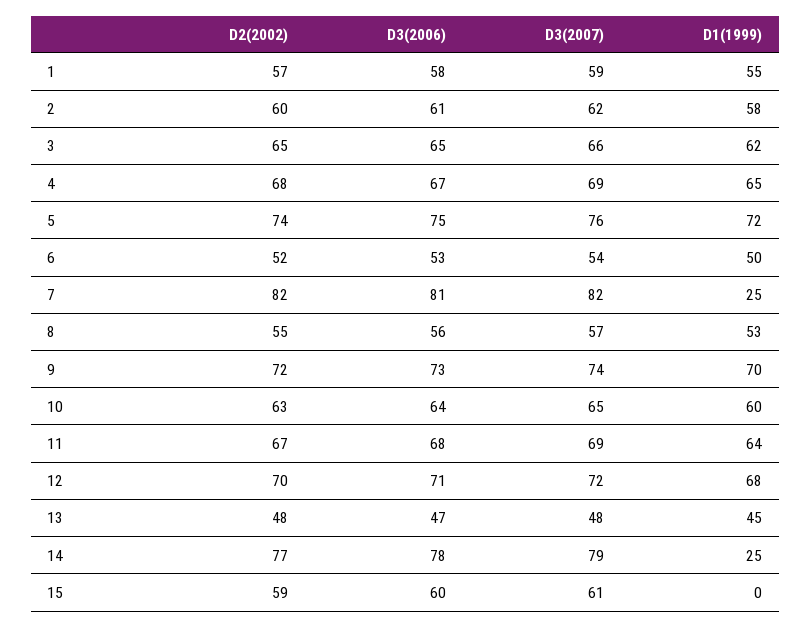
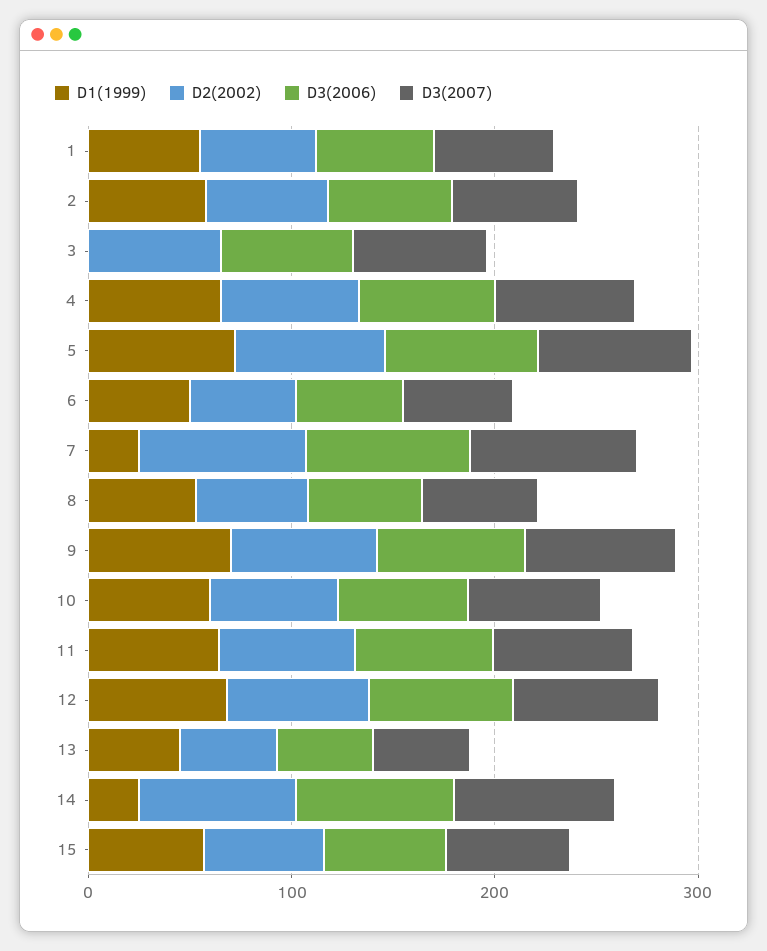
D1(1999), 3: 62 -> 0
D1(1999), 15: 0 -> 60

